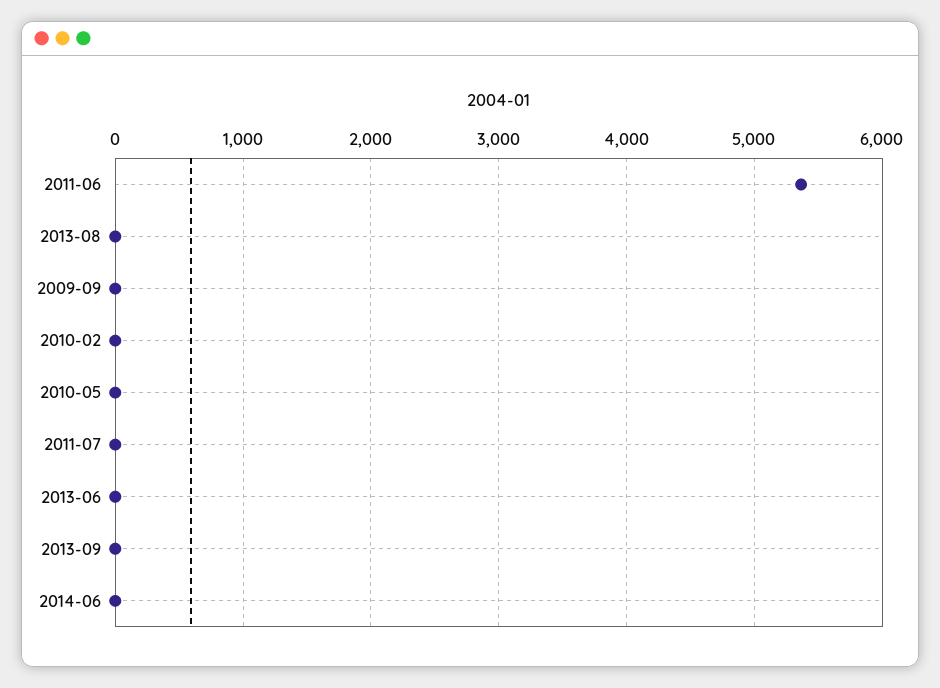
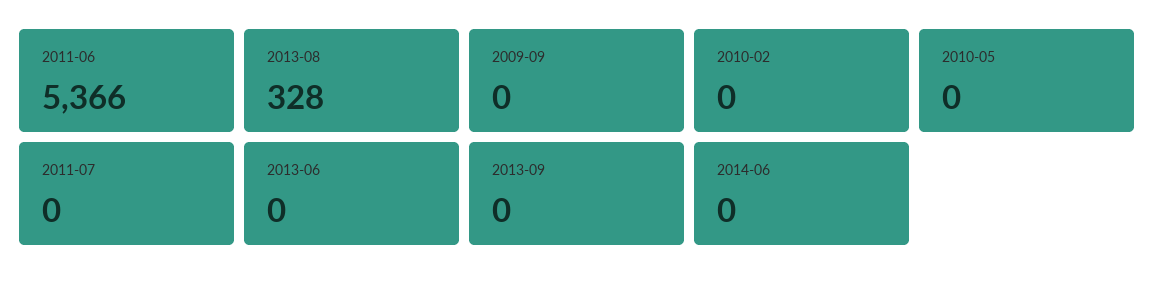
2013-08: 0 -> 328

